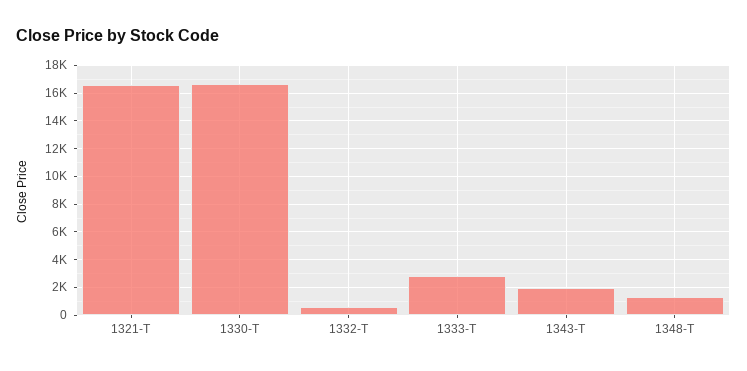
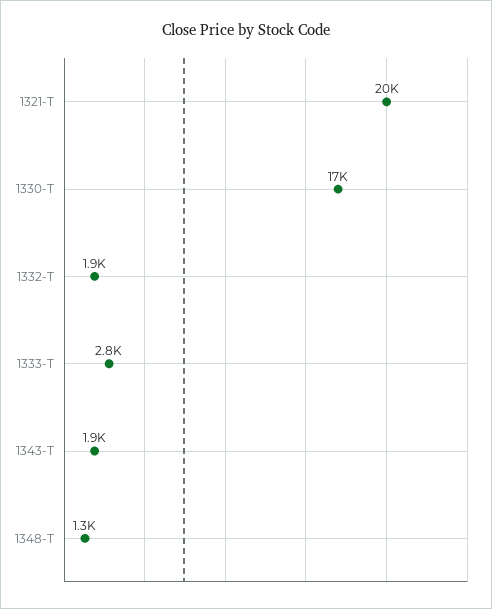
1321-T: 16500 -> 20000
1332-T: 500 -> 1900

